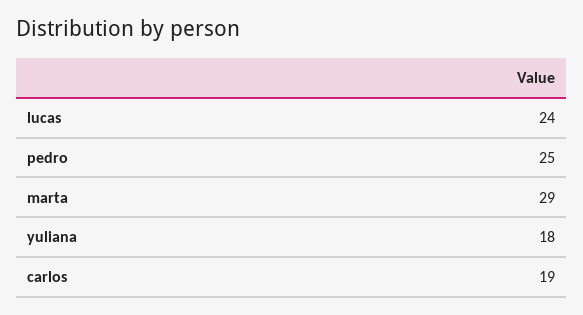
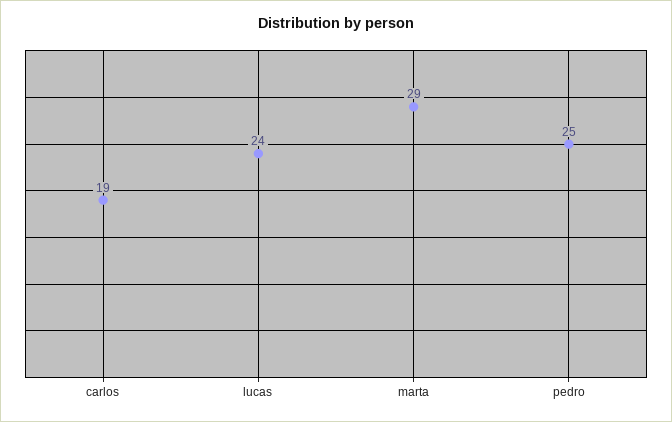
yuliana: 18 -> none

